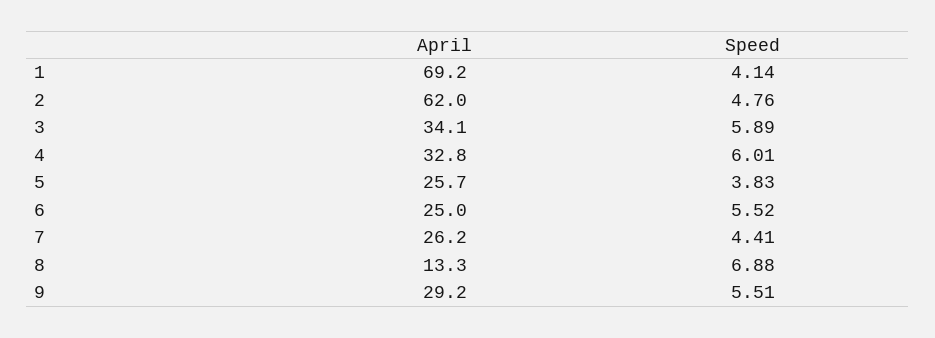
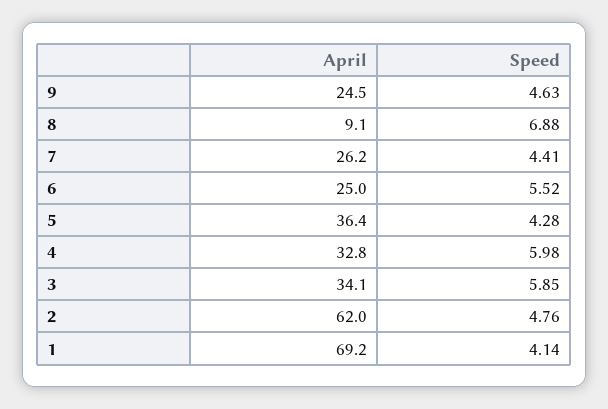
Speed, 3: 5.89 -> 5.85
Speed, 4: 6.01 -> 5.98
April, 5: 25.7 -> 36.4
Speed, 5: 3.83 -> 4.28
April, 8: 13.3 -> 9.1
April, 9: 29.2 -> 24.5
Speed, 9: 5.51 -> 4.63

